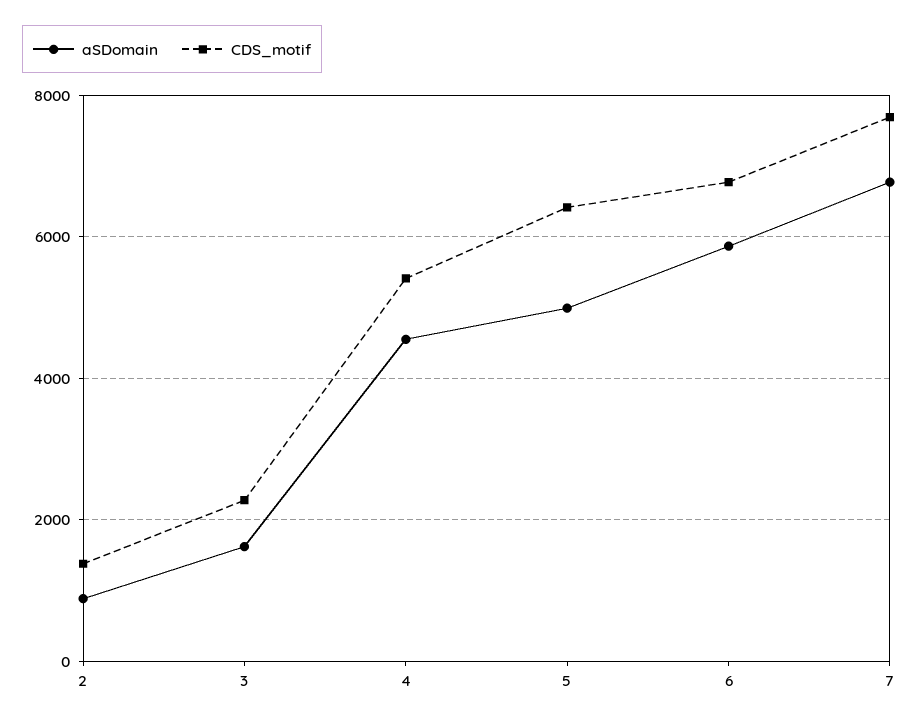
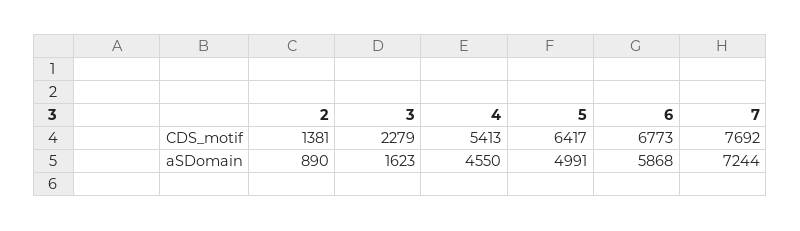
aSDomain, 7: 6800 -> 7244

